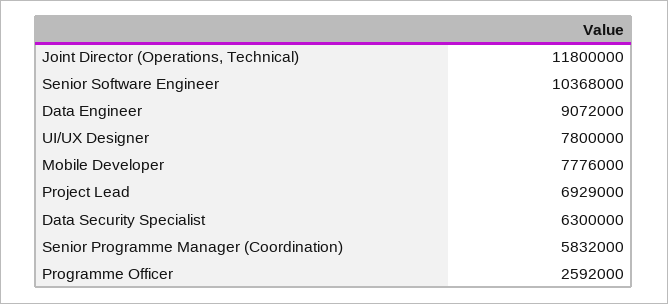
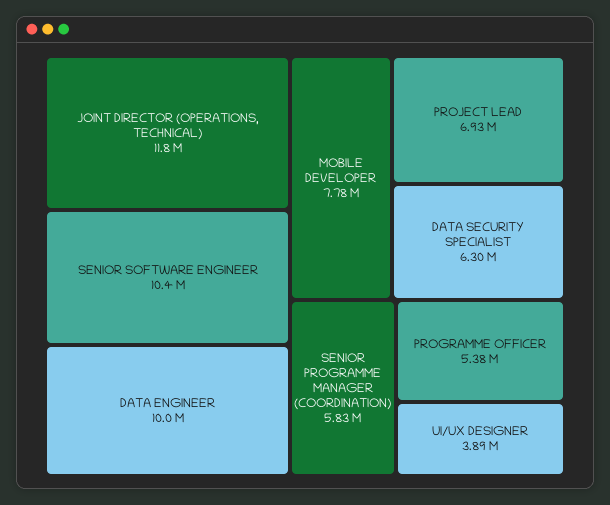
Data Engineer: 9072000 -> 10000000
UI/UX Designer: 7800000 -> 3890000
Programme Officer: 2592000 -> 5380000

